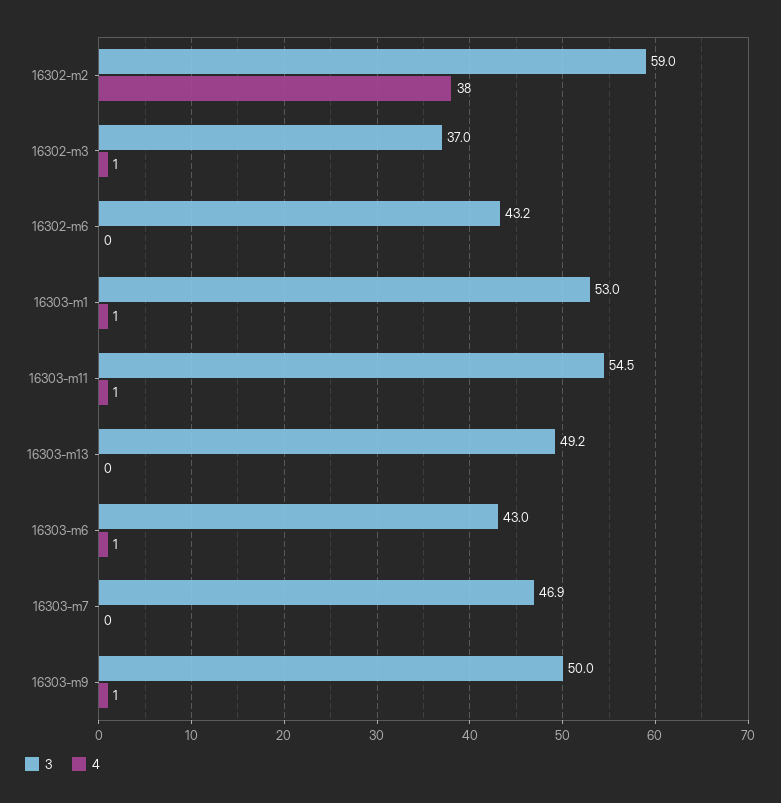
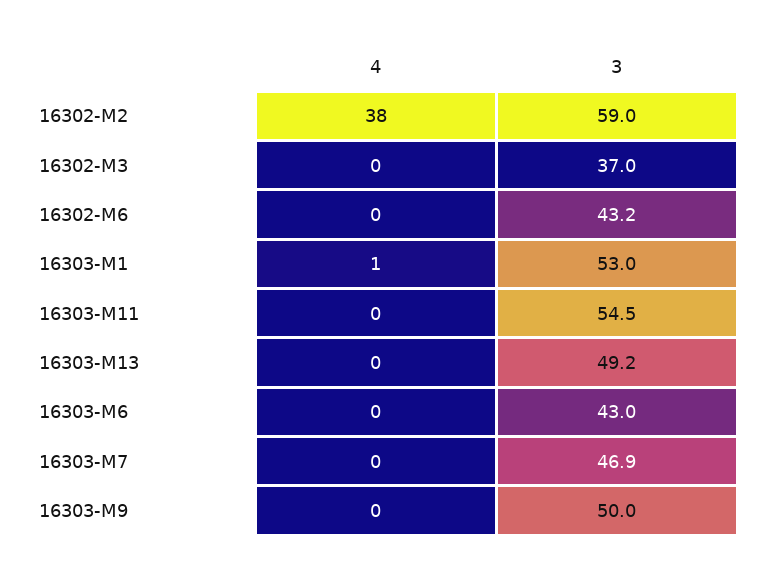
4, 16302-m3: 1 -> 0
4, 16303-m11: 1 -> 0
4, 16303-m6: 1 -> 0
4, 16303-m9: 1 -> 0

